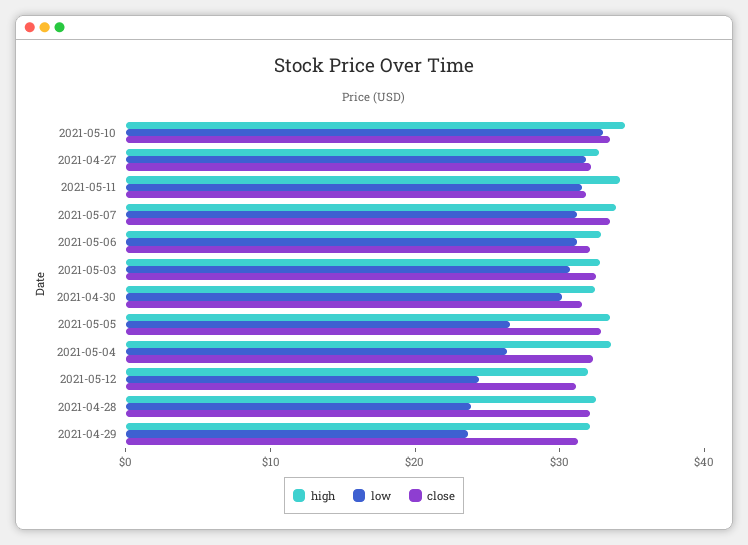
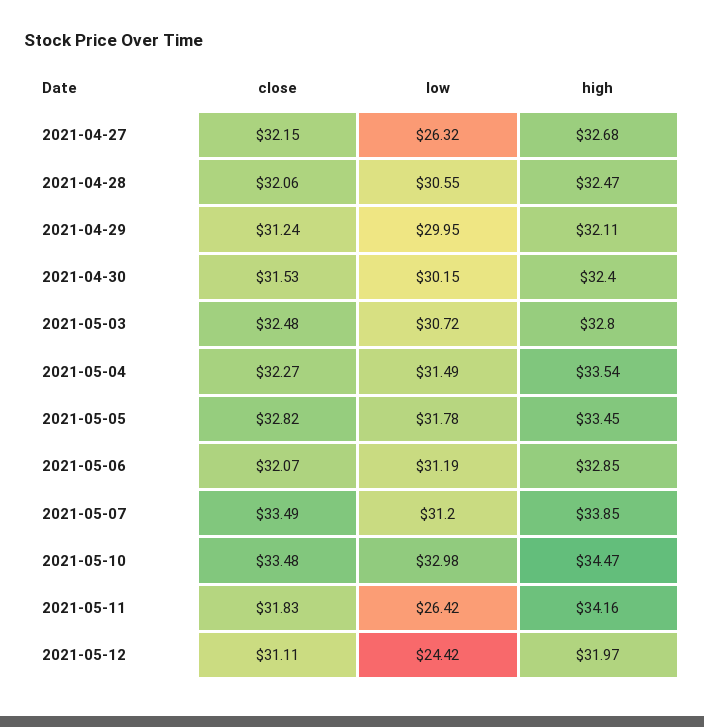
low, 2021-04-27: 32 -> 26.32
low, 2021-05-11: 32 -> 26.42
low, 2021-05-05: 26 -> 31.78
low, 2021-05-04: 26 -> 31.49
low, 2021-04-28: 24 -> 30.55
low, 2021-04-29: 24 -> 29.95

